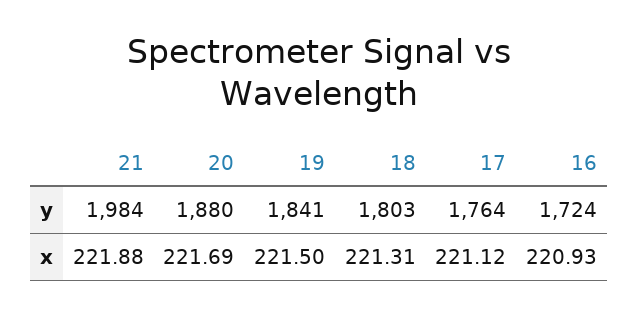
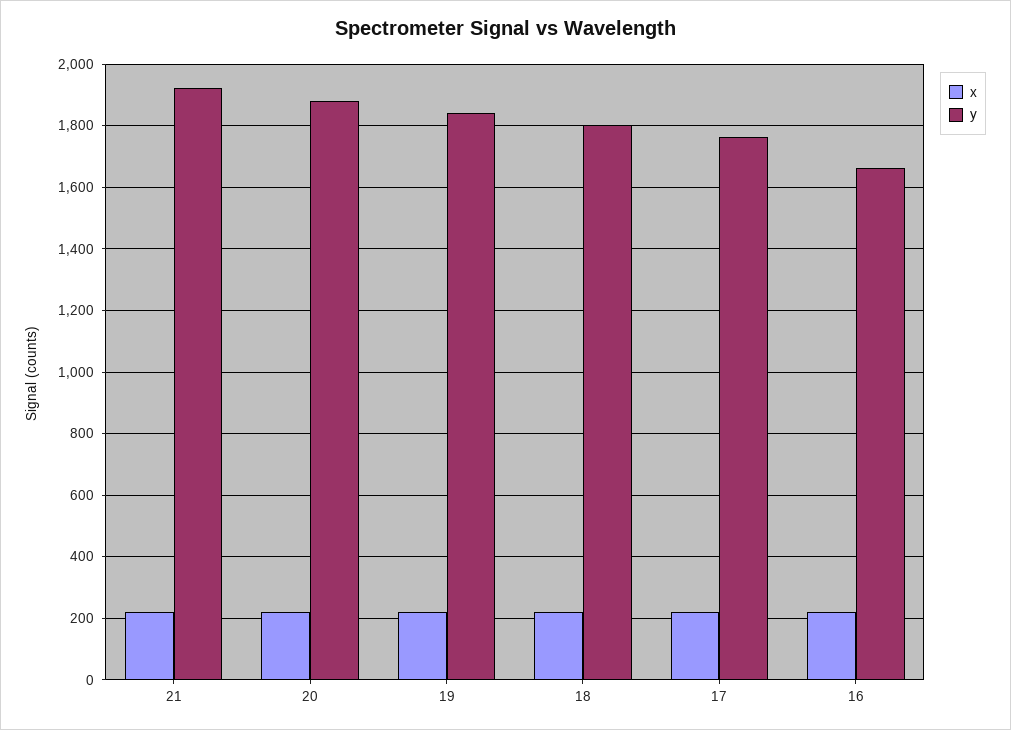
y, 21: 1984 -> 1920
y, 16: 1724 -> 1660

